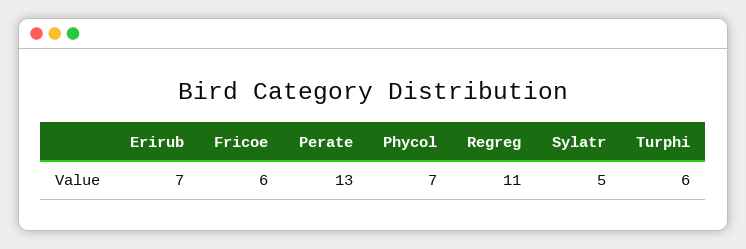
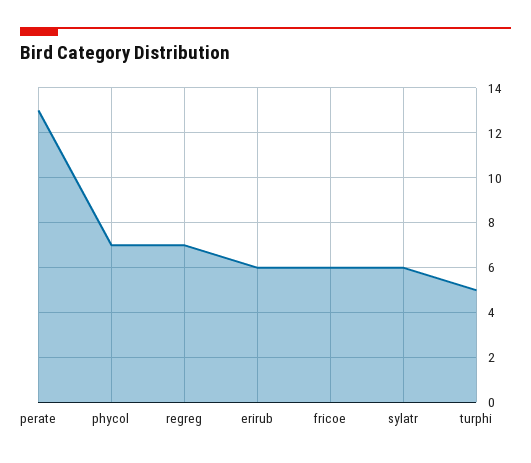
Erirub: 7 -> 6
Regreg: 11 -> 7
Sylatr: 5 -> 6
Turphi: 6 -> 5

